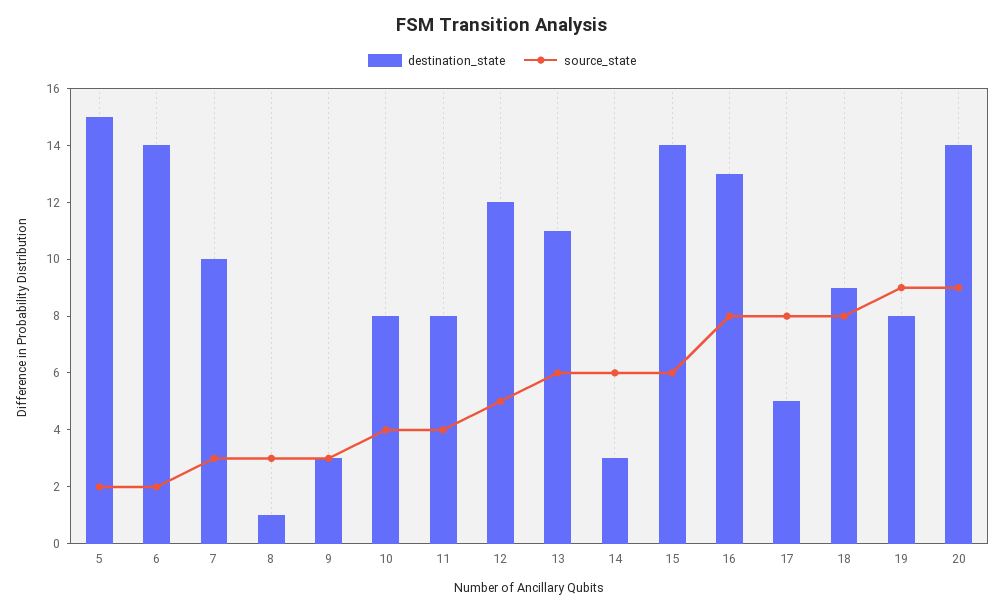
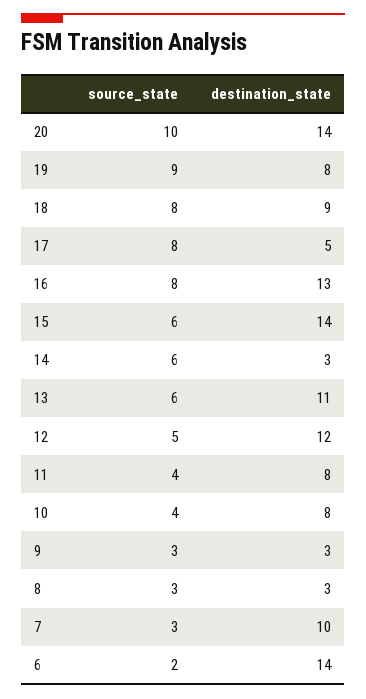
destination_state, 5: 15 -> none
source_state, 5: 2 -> none
destination_state, 8: 1 -> 3
source_state, 20: 9 -> 10

